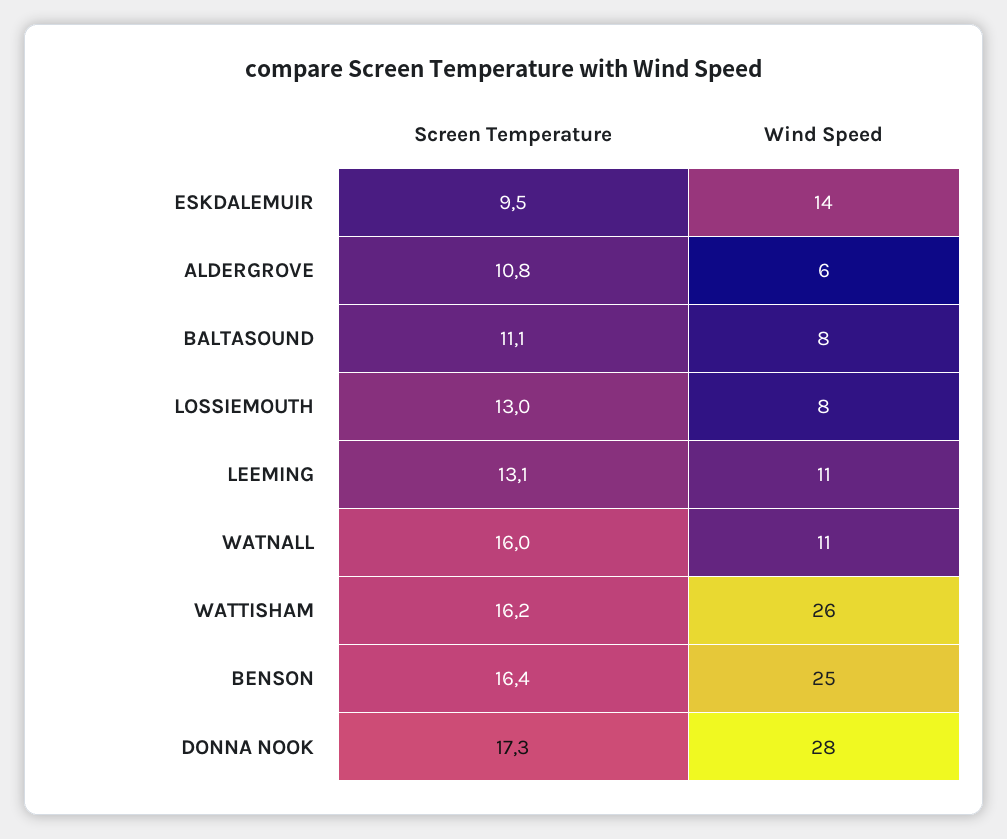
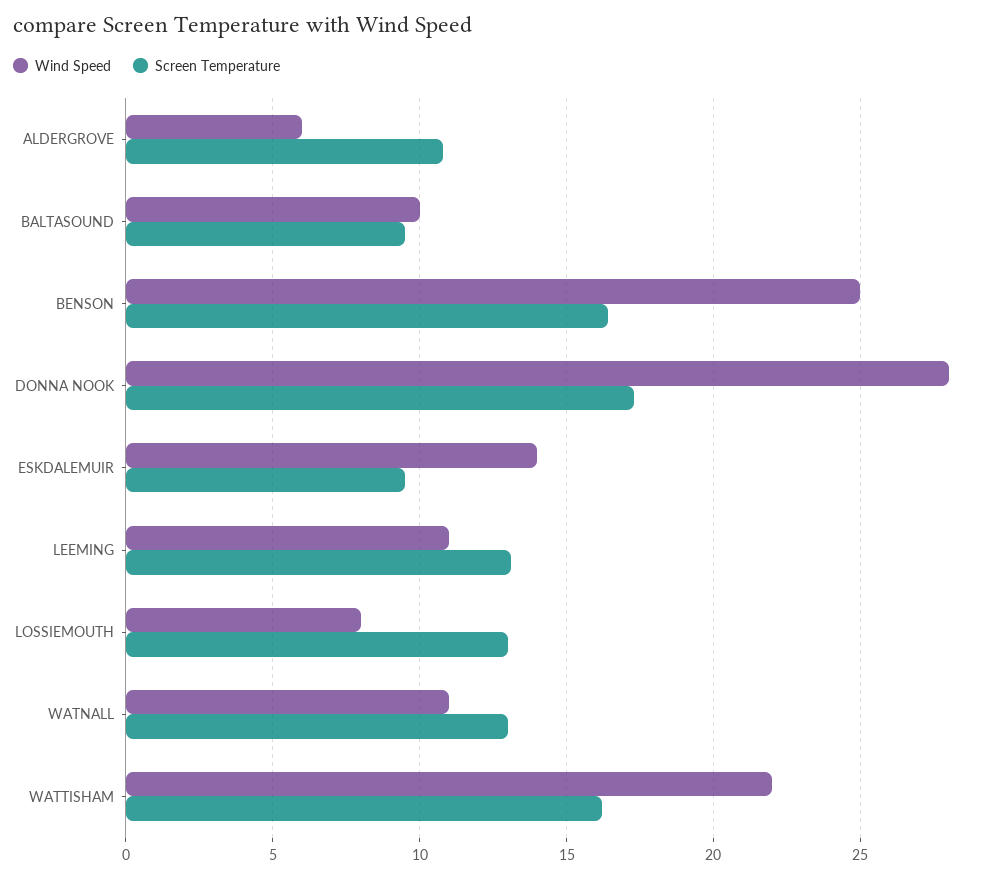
Screen Temperature, BALTASOUND: 11.1 -> 9.5
Wind Speed, BALTASOUND: 8 -> 10
Screen Temperature, WATNALL: 16 -> 13
Wind Speed, WATTISHAM: 26 -> 22

